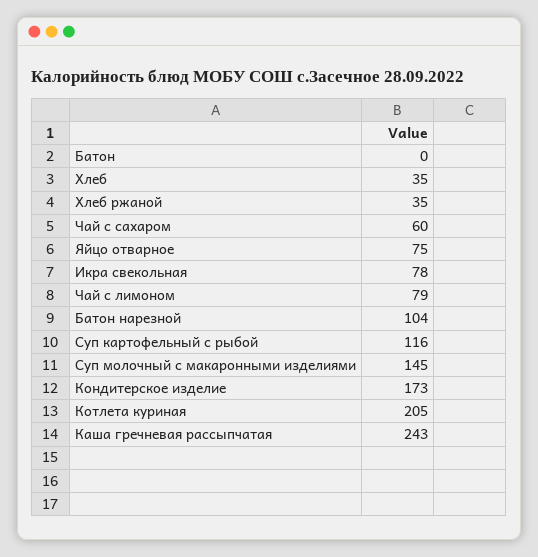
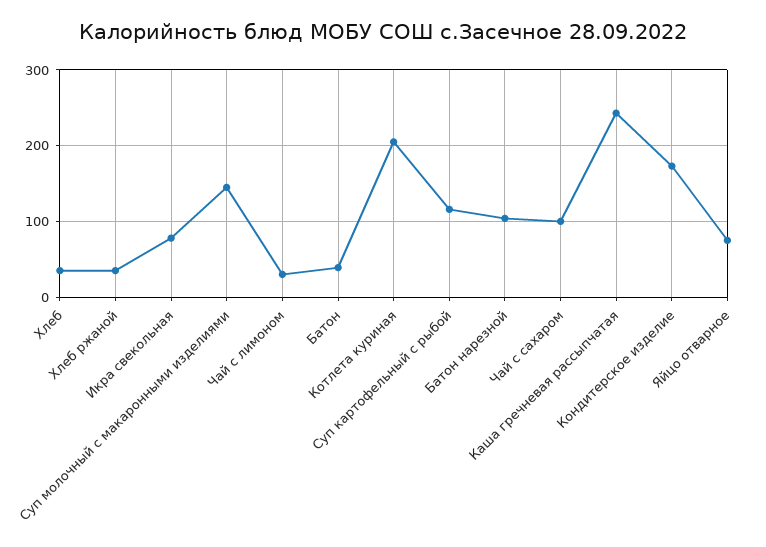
Батон: 0 -> 40
Чай с сахаром: 60 -> 100
Чай с лимоном: 79 -> 30

